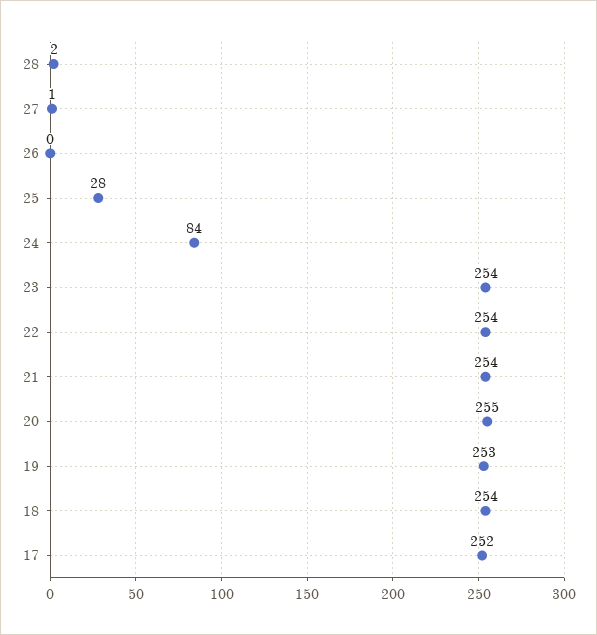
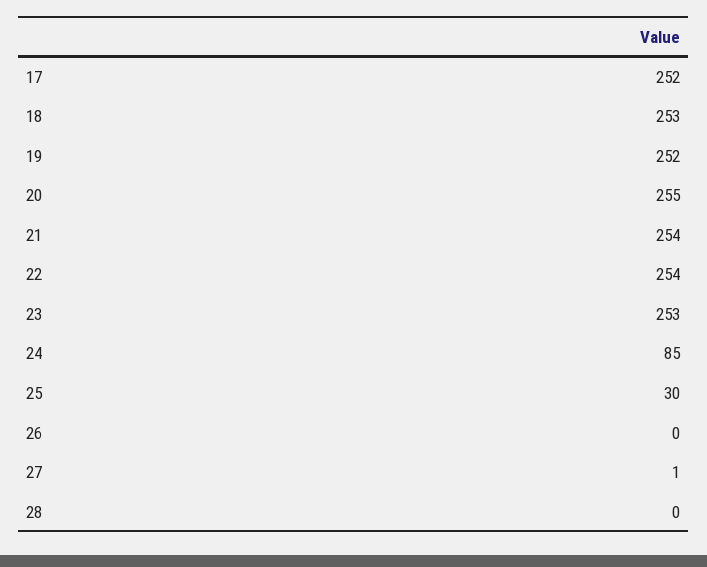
28: 2 -> 0
25: 28 -> 30
24: 84 -> 85
23: 254 -> 253
19: 253 -> 252
18: 254 -> 253

